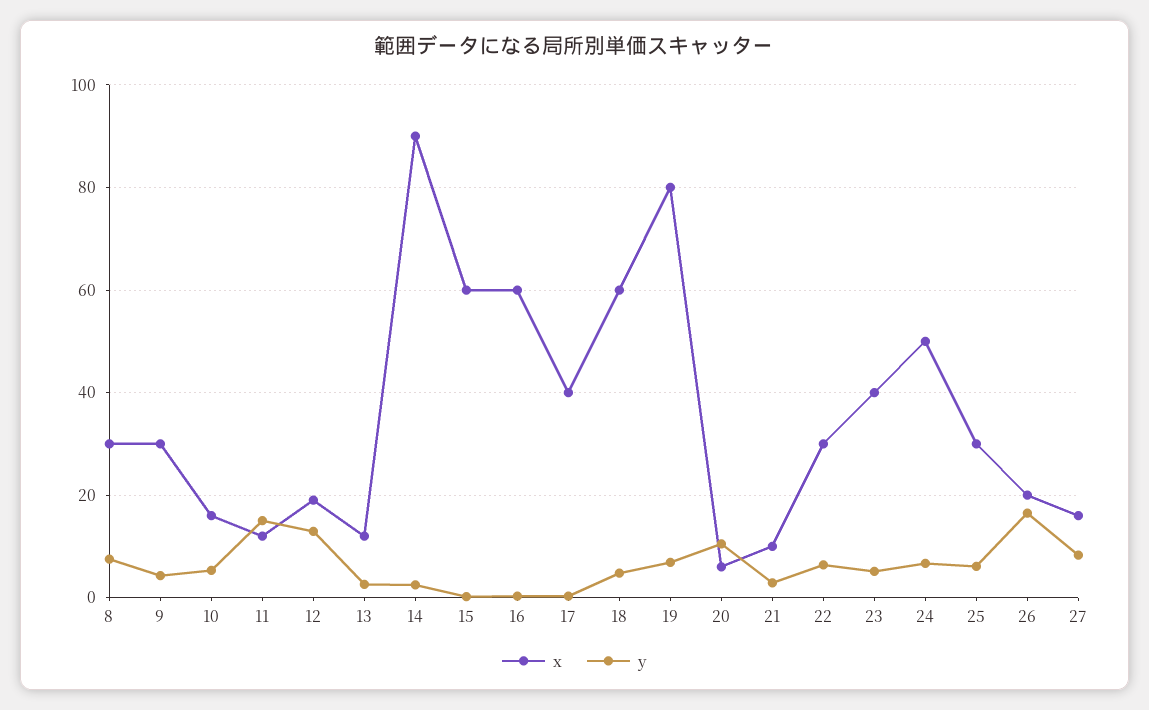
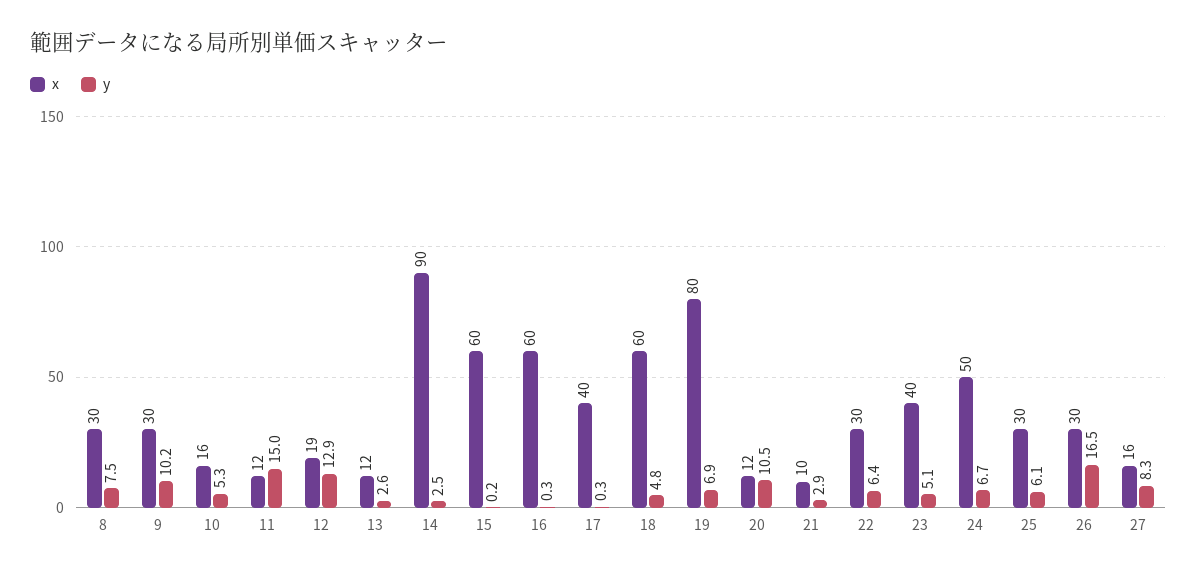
y, 9: 4 -> 10.2
x, 20: 6 -> 12
x, 26: 20 -> 30

